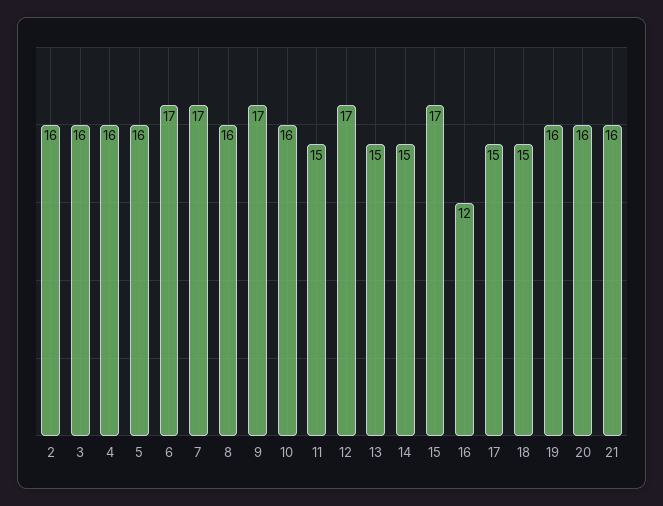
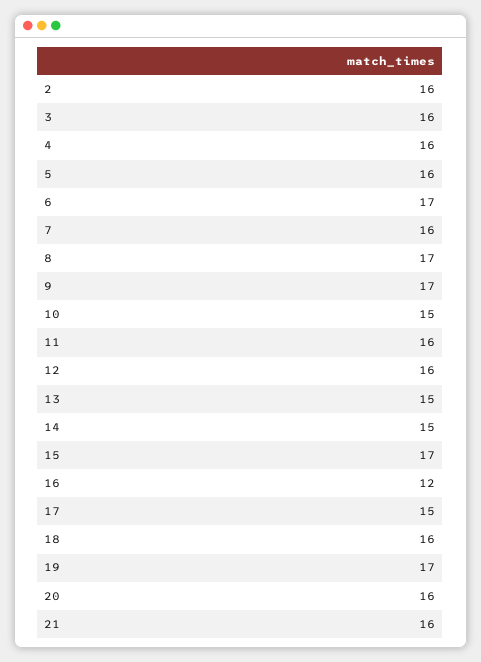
7: 17 -> 16
8: 16 -> 17
10: 16 -> 15
11: 15 -> 16
12: 17 -> 16
18: 15 -> 16
19: 16 -> 17

